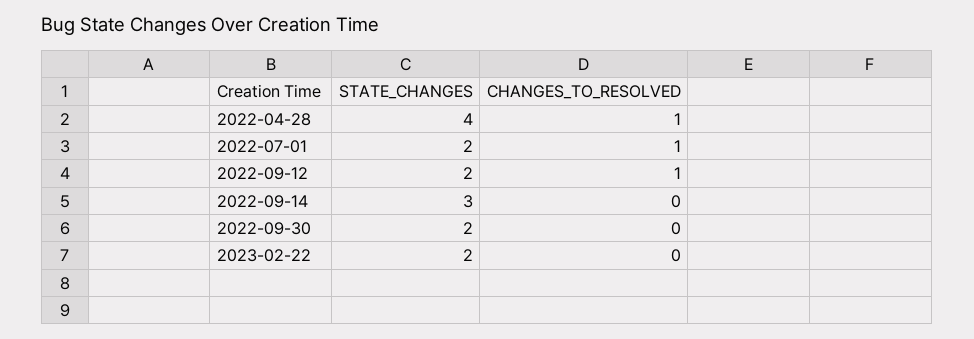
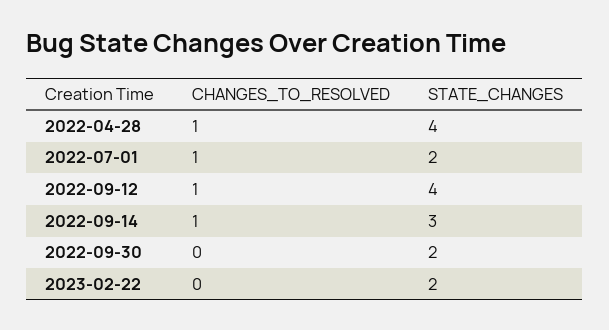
STATE_CHANGES, 2022-09-12: 2 -> 4
CHANGES_TO_RESOLVED, 2022-09-14: 0 -> 1

